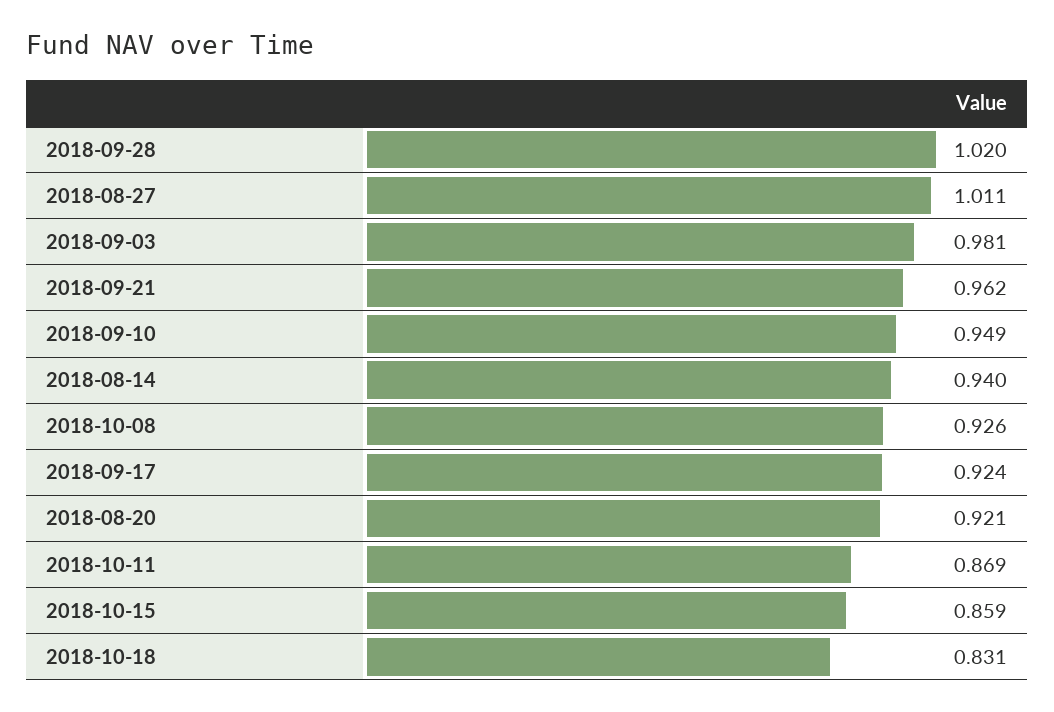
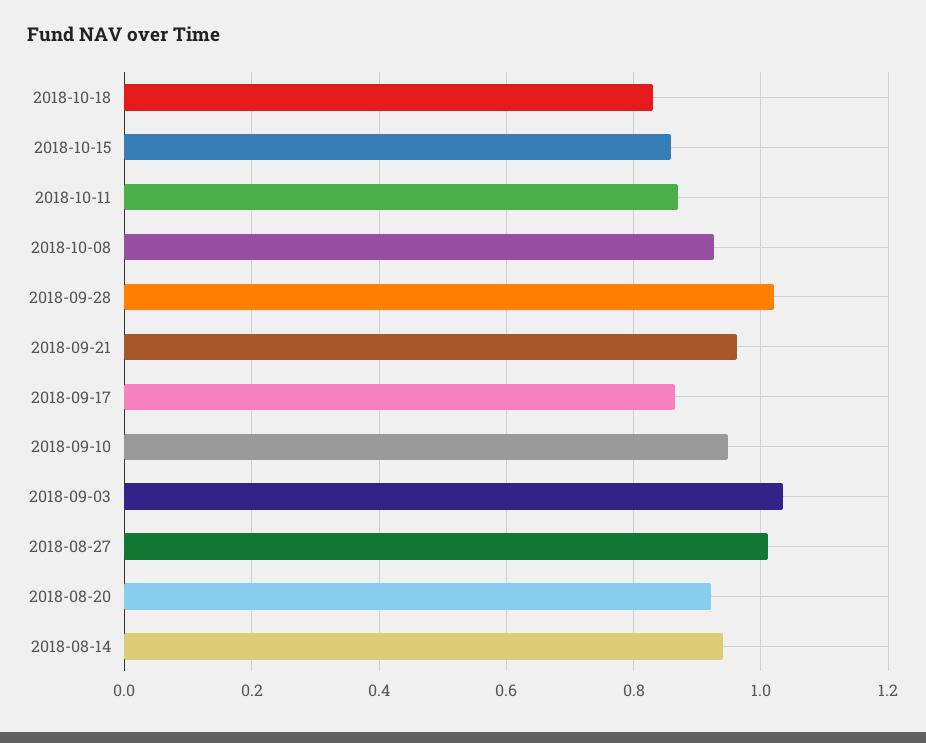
2018-09-03: 0.981 -> 1.04
2018-09-17: 0.924 -> 0.86

